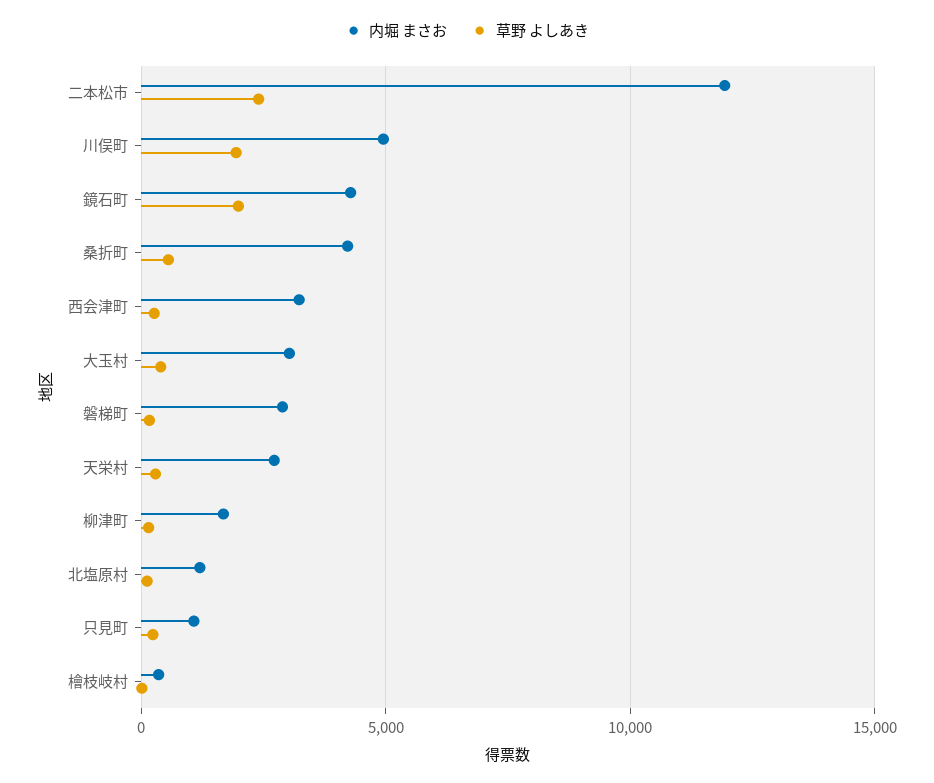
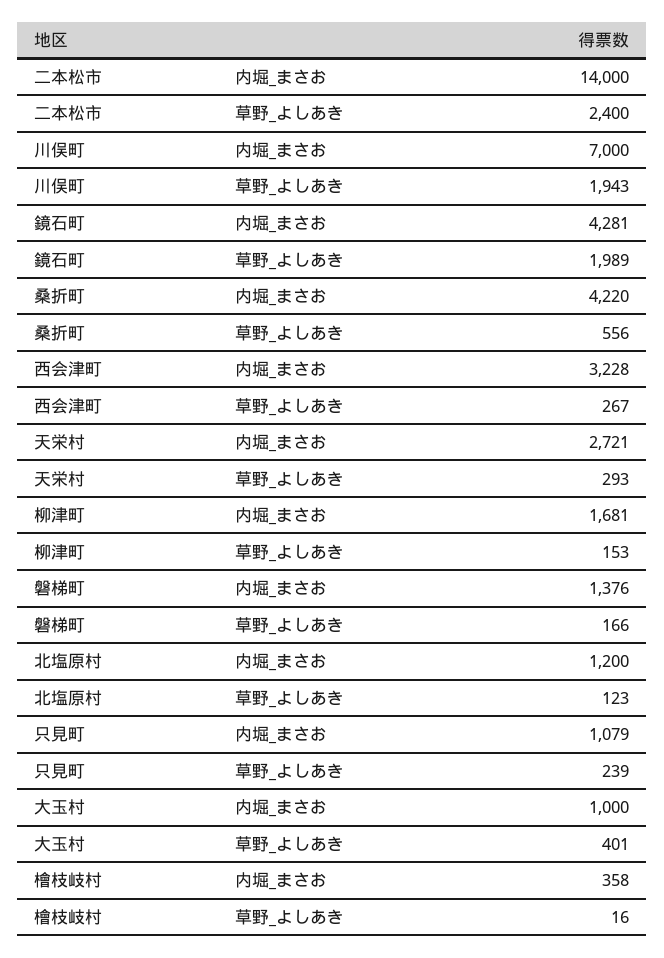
内堀 まさお, 二本松市: 12000 -> 14000
内堀 まさお, 川俣町: 5000 -> 7000
内堀 まさお, 大玉村: 3000 -> 1000
内堀 まさお, 磐梯町: 3000 -> 1376

